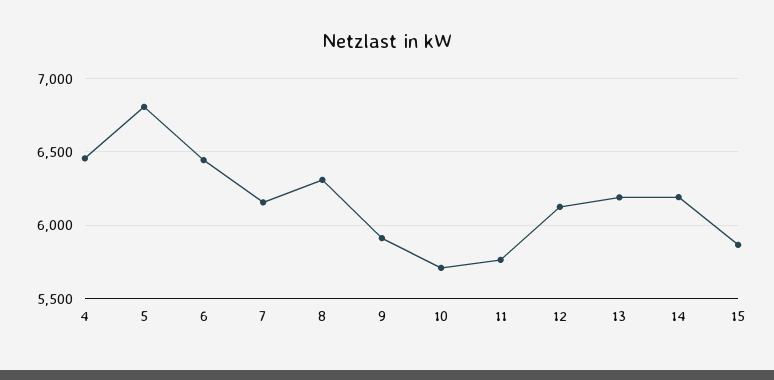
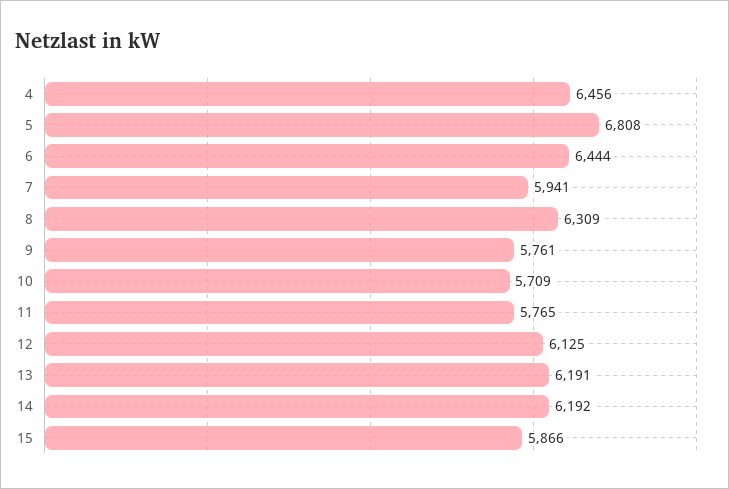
7: 6150 -> 5941
9: 5900 -> 5761

